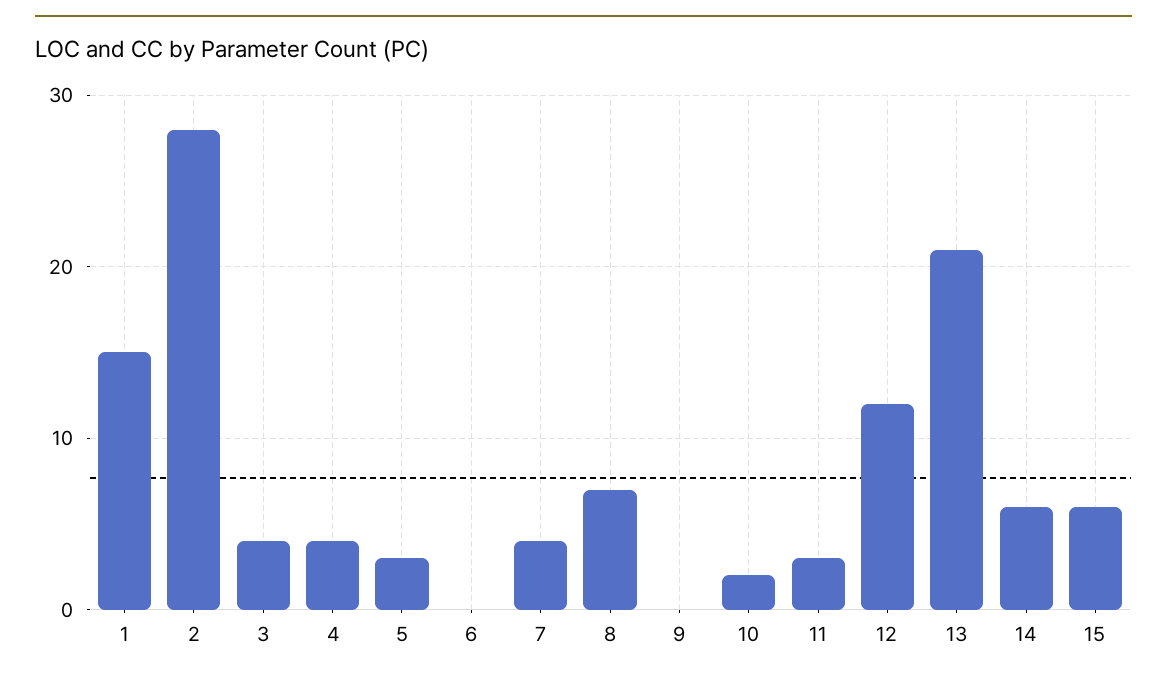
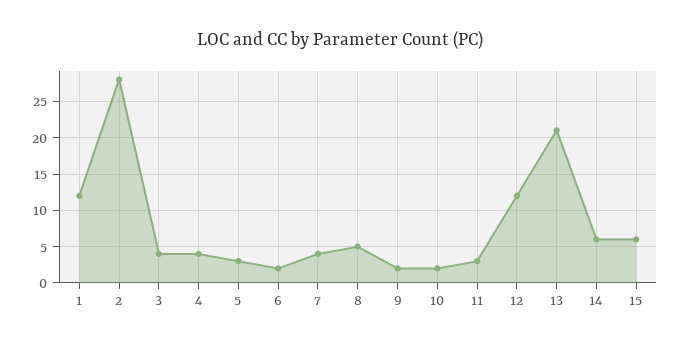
1: 15 -> 12
6: 0 -> 2
8: 7 -> 5
9: 0 -> 2

